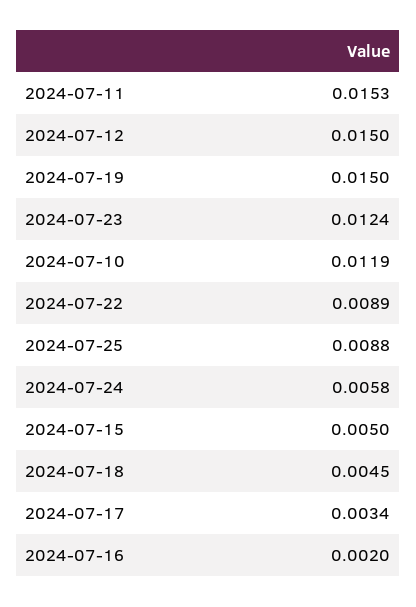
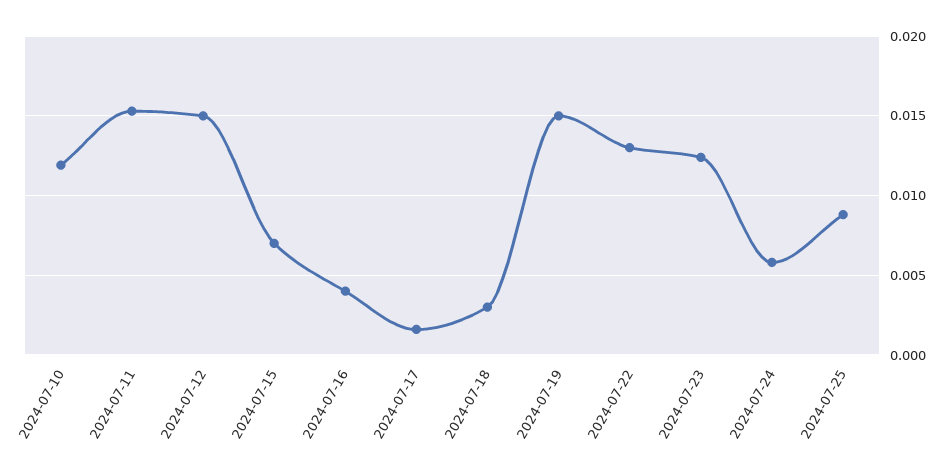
2024-07-22: 0.0089 -> 0.013
2024-07-15: 0.005 -> 0.007
2024-07-18: 0.0045 -> 0.003
2024-07-17: 0.0034 -> 0.0015
2024-07-16: 0.002 -> 0.004

